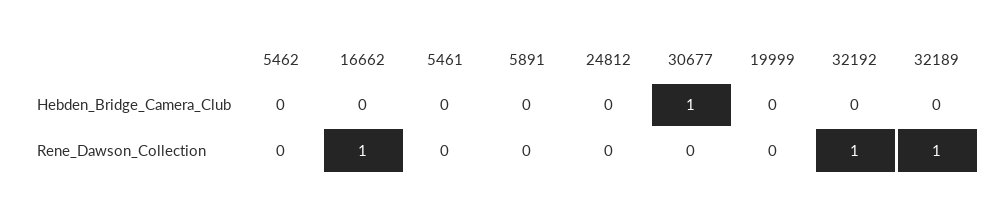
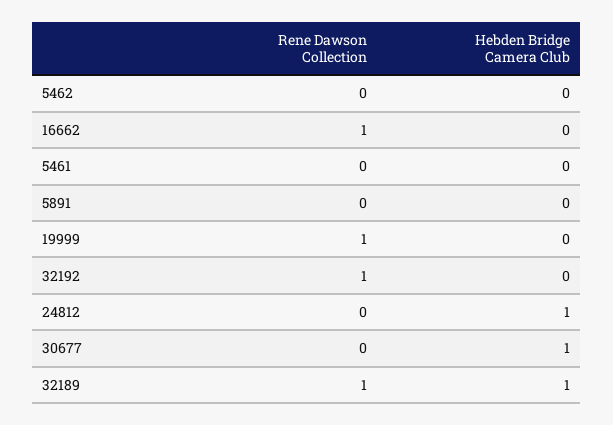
24812, Hebden_Bridge_Camera_Club: 0 -> 1
32189, Hebden_Bridge_Camera_Club: 0 -> 1
19999, Rene_Dawson_Collection: 0 -> 1

